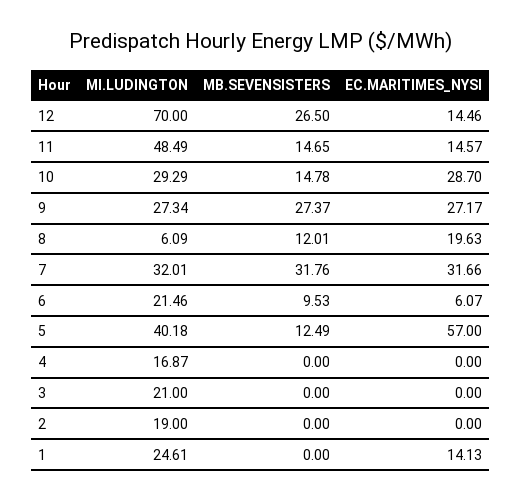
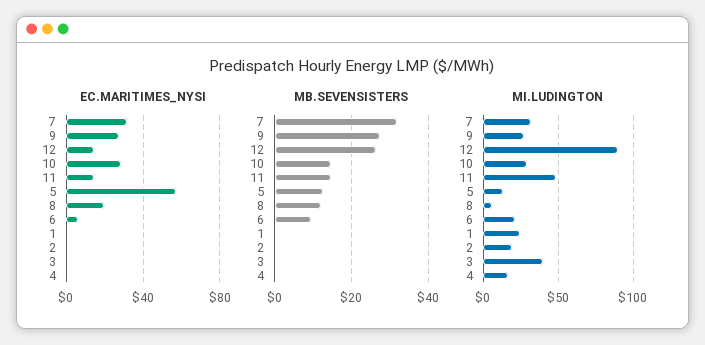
MI.LUDINGTON, 12: 70 -> 90
MI.LUDINGTON, 5: 40.18 -> 15
MI.LUDINGTON, 3: 21 -> 40
EC.MARITIMES_NYSI, 1: 14.13 -> 0

